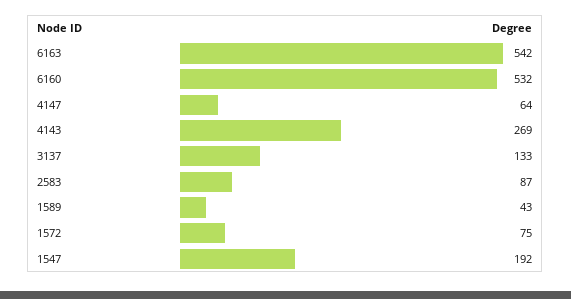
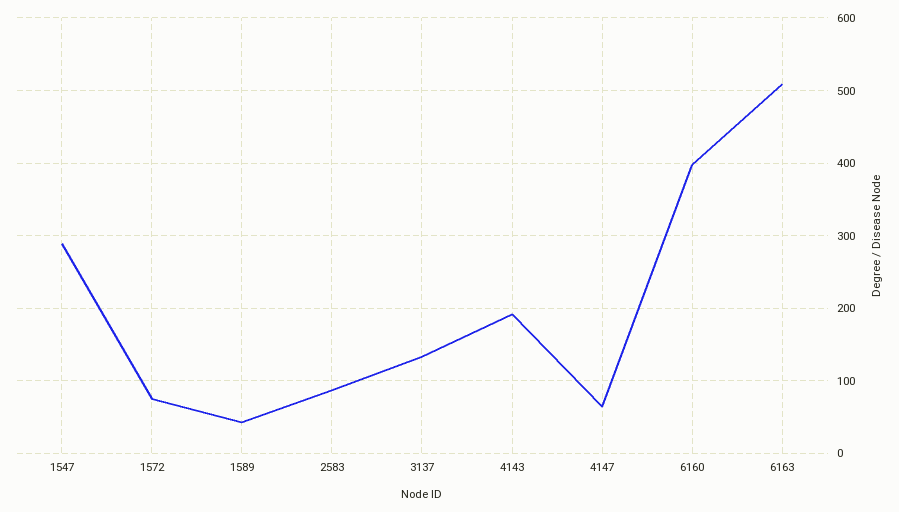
6163: 542 -> 510
6160: 532 -> 400
4143: 269 -> 190
1547: 192 -> 290

